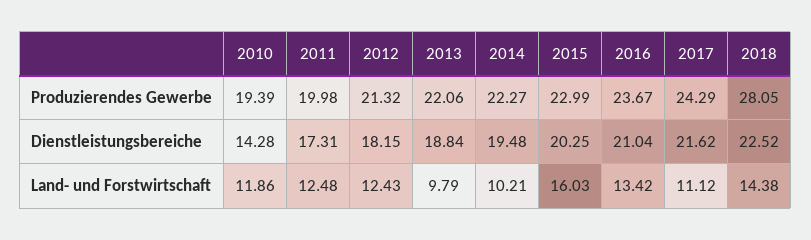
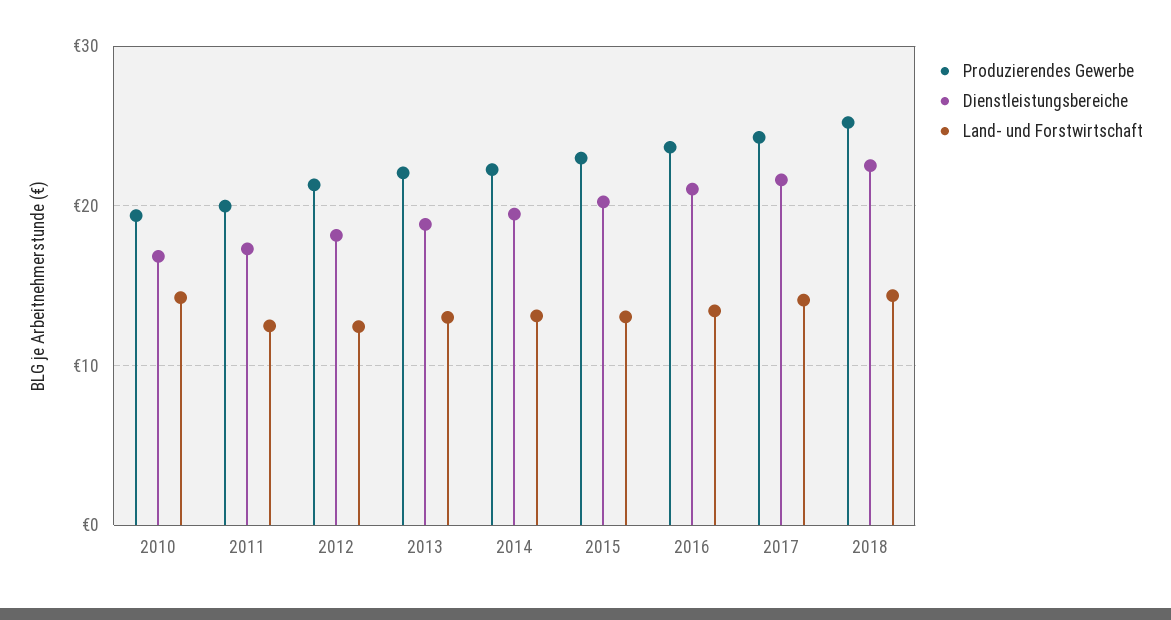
Produzierendes Gewerbe, 2018: 28.05 -> 25
Dienstleistungsbereiche, 2010: 14.28 -> 17
Land- und Forstwirtschaft, 2010: 11.86 -> 14
Land- und Forstwirtschaft, 2013: 9.79 -> 13
Land- und Forstwirtschaft, 2014: 10.21 -> 13
Land- und Forstwirtschaft, 2015: 16.03 -> 13
Land- und Forstwirtschaft, 2017: 11.12 -> 14

